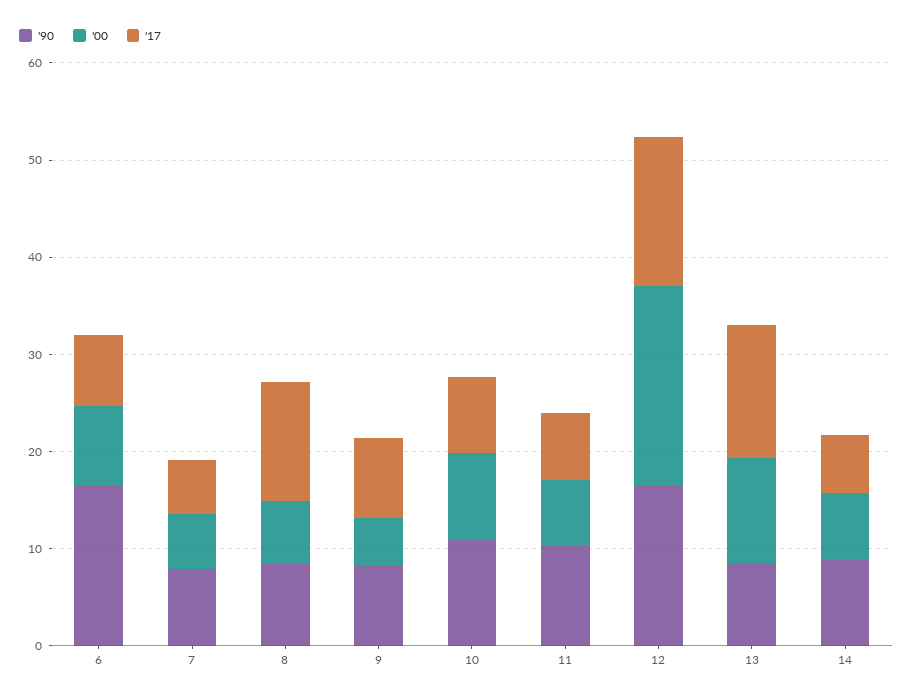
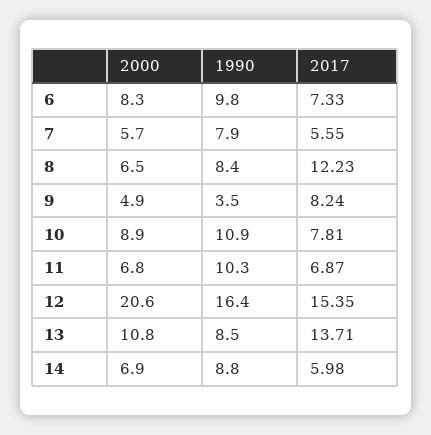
'90, 6: 16 -> 9.8
'90, 9: 8 -> 3.5

